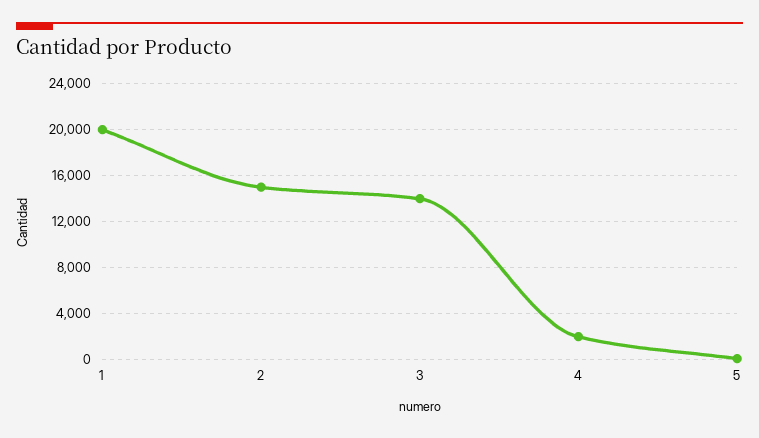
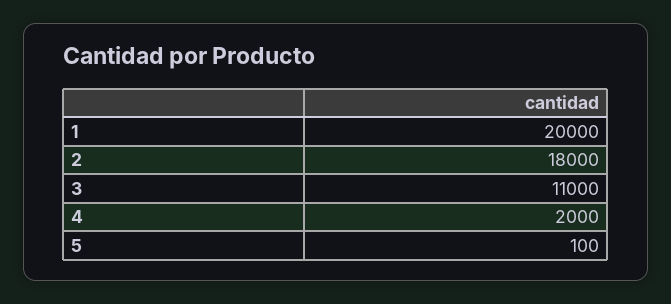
2: 15000 -> 18000
3: 14000 -> 11000

